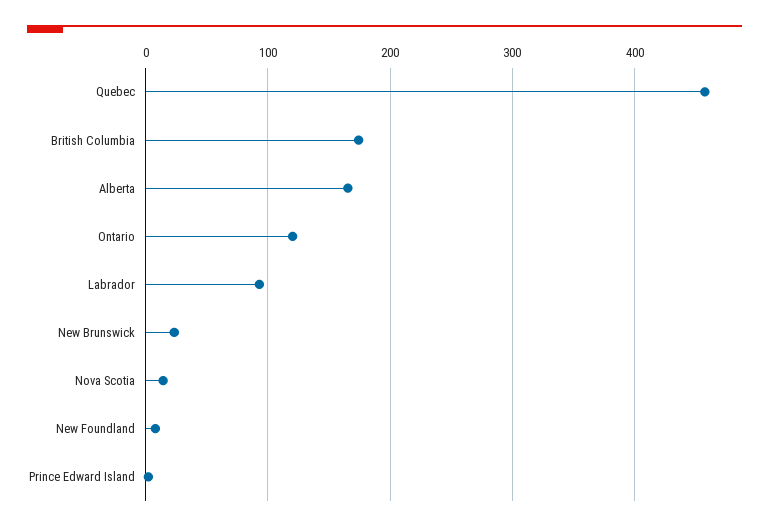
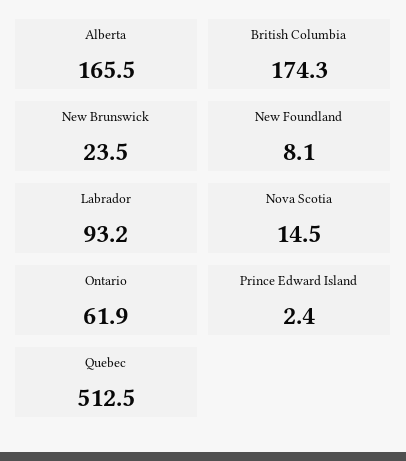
Quebec: 460 -> 512.5
Ontario: 120 -> 61.9

